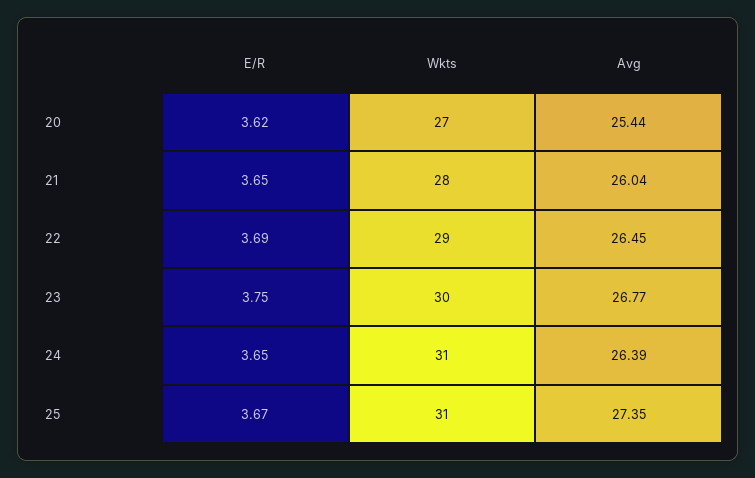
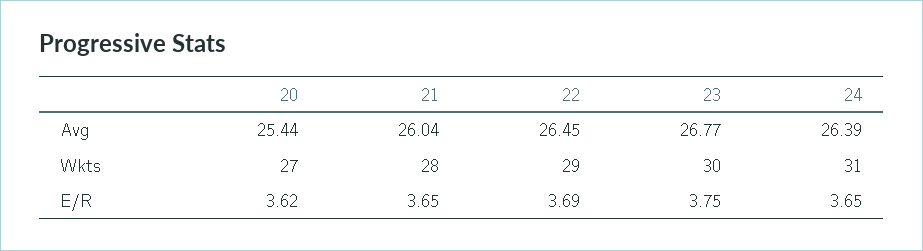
E/R, 25: 3.67 -> none
Wkts, 25: 31 -> none
Avg, 25: 27.35 -> none

